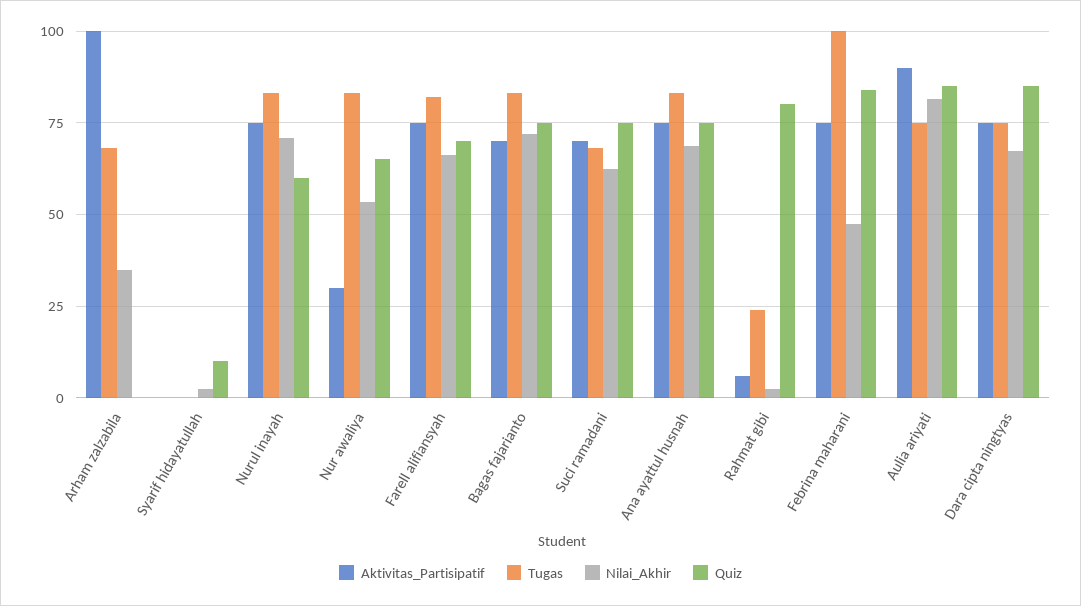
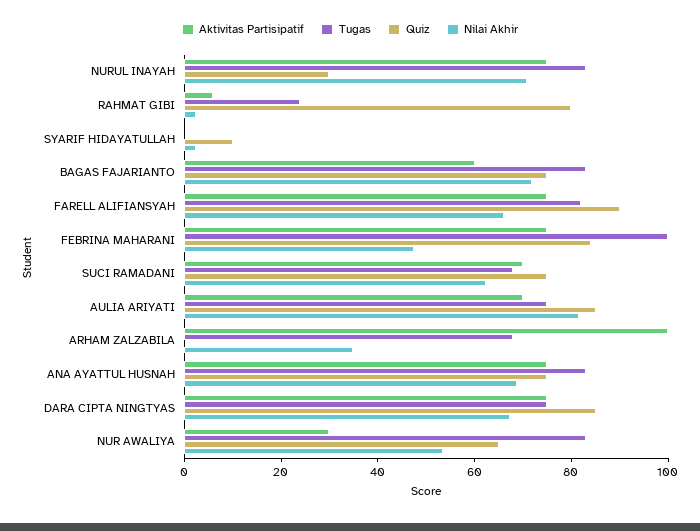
Quiz, Nurul inayah: 60 -> 30
Quiz, Farell alifiansyah: 70 -> 90
Aktivitas_Partisipatif, Bagas fajarianto: 70 -> 60
Aktivitas_Partisipatif, Aulia ariyati: 90 -> 70

